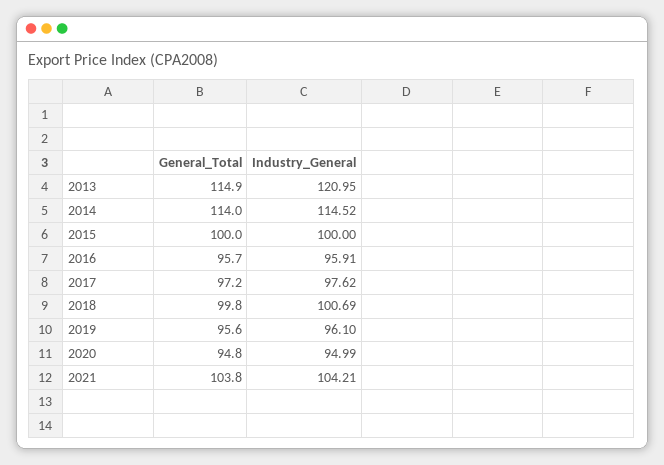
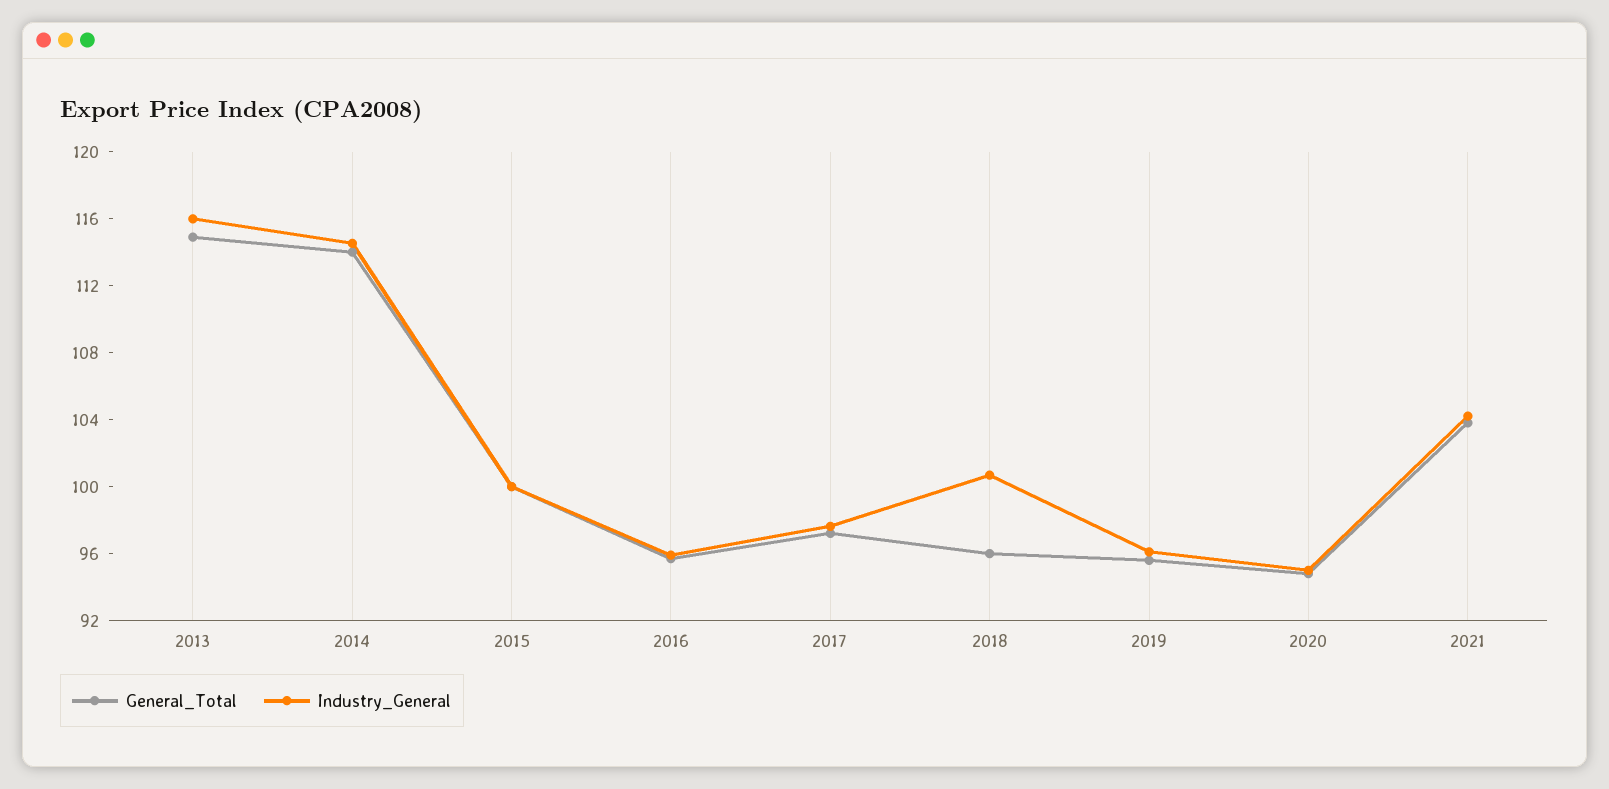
Industry_General, 2013: 120.95 -> 116
General_Total, 2018: 99.8 -> 96

